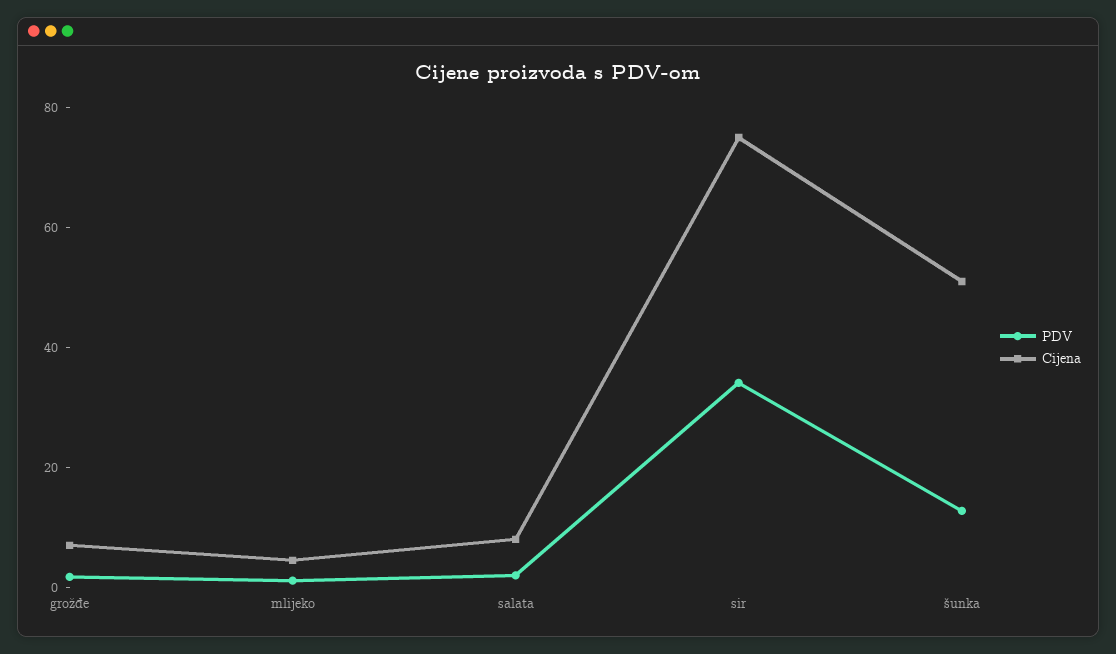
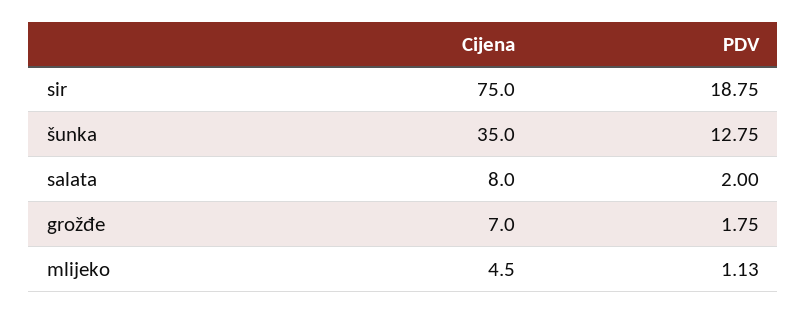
PDV, sir: 35 -> 18.75
Cijena, šunka: 50 -> 35

